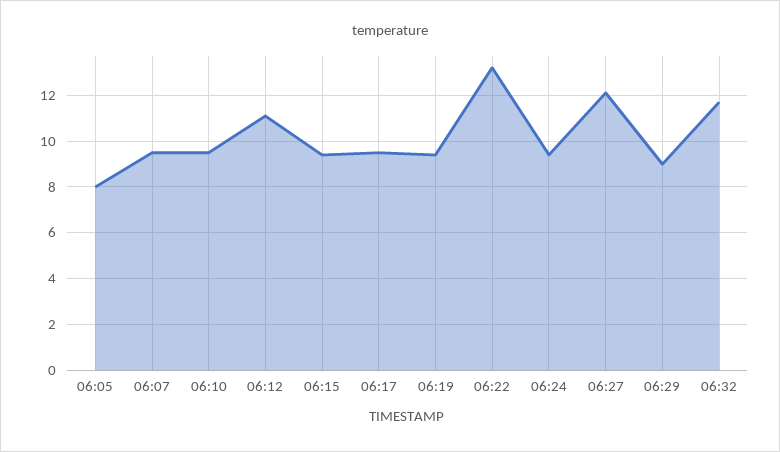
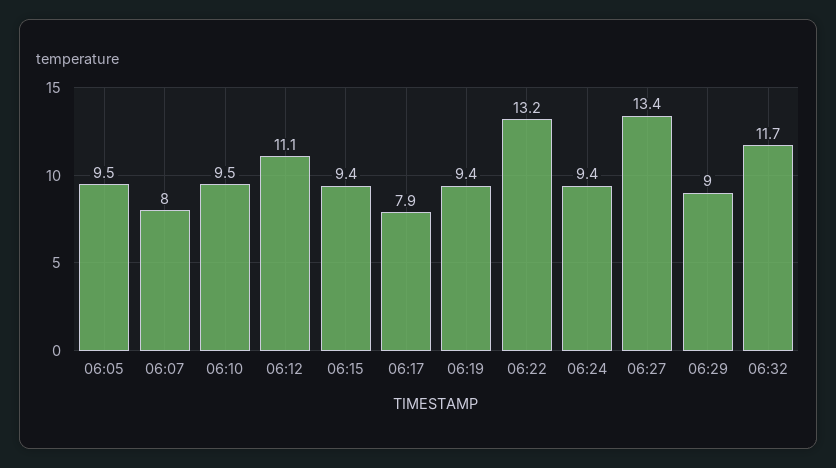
06:05: 8 -> 9.5
06:07: 9.5 -> 8
06:17: 9.5 -> 7.9
06:27: 12 -> 13.4

